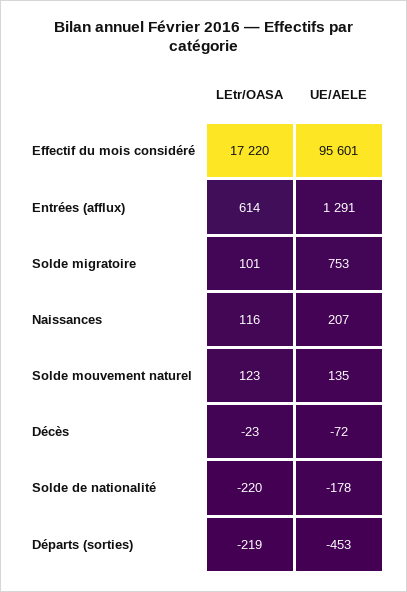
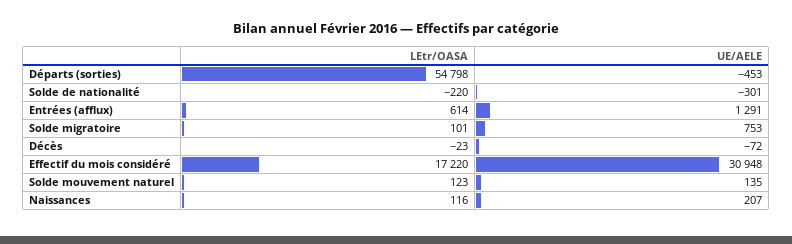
UE/AELE, Effectif du mois considéré: 95601 -> 30948
UE/AELE, Solde de nationalité: -178 -> -301
LEtr/OASA, Départs (sorties): -219 -> 54798

